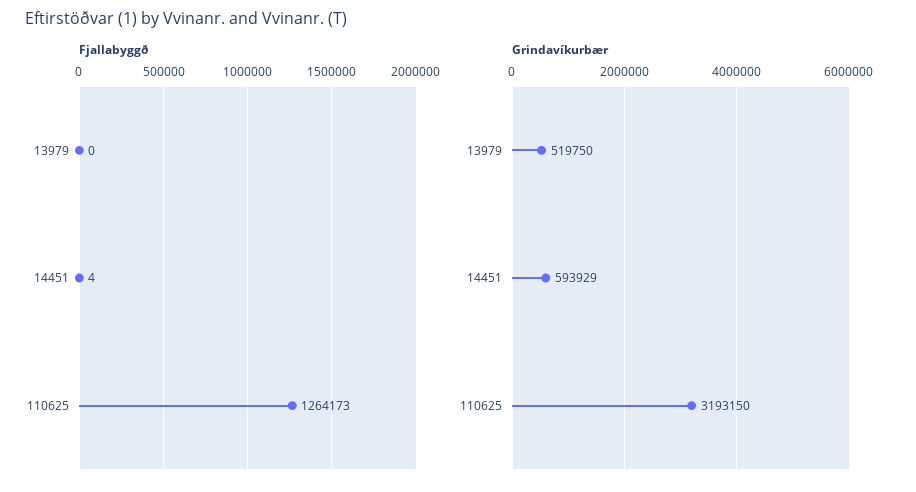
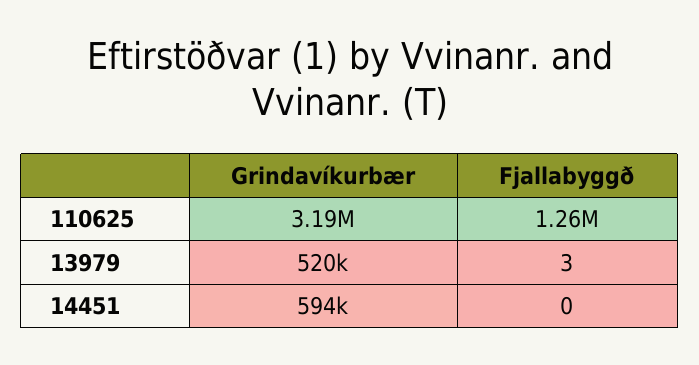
Fjallabyggð, 13979: 0 -> 3
Fjallabyggð, 14451: 4 -> 0

